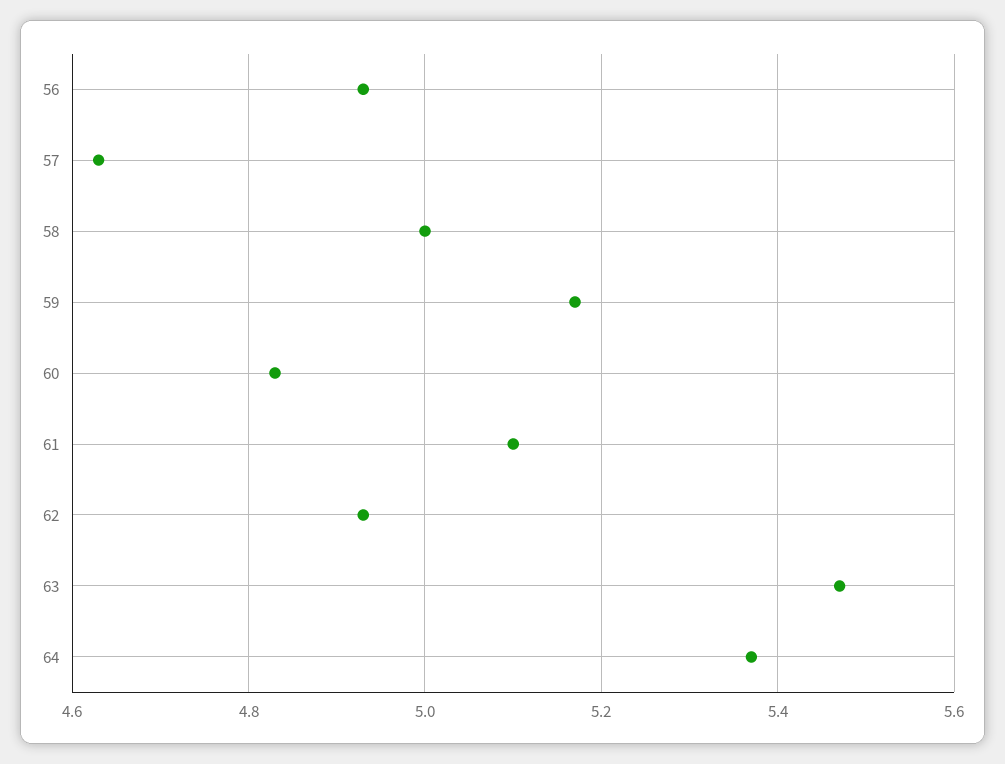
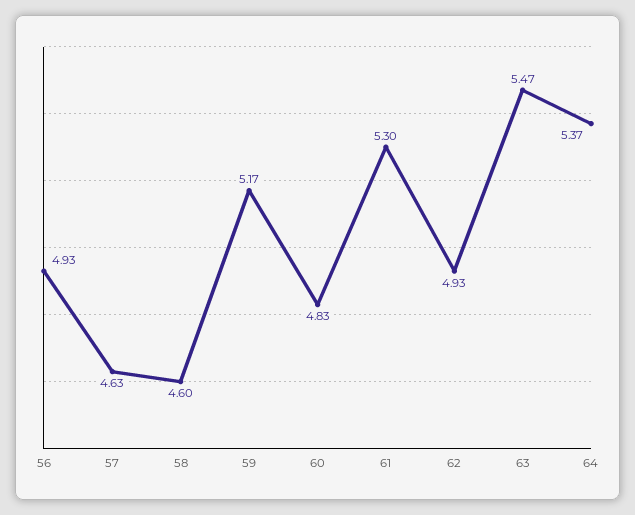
58: 5 -> 4.6
61: 5.1 -> 5.3

